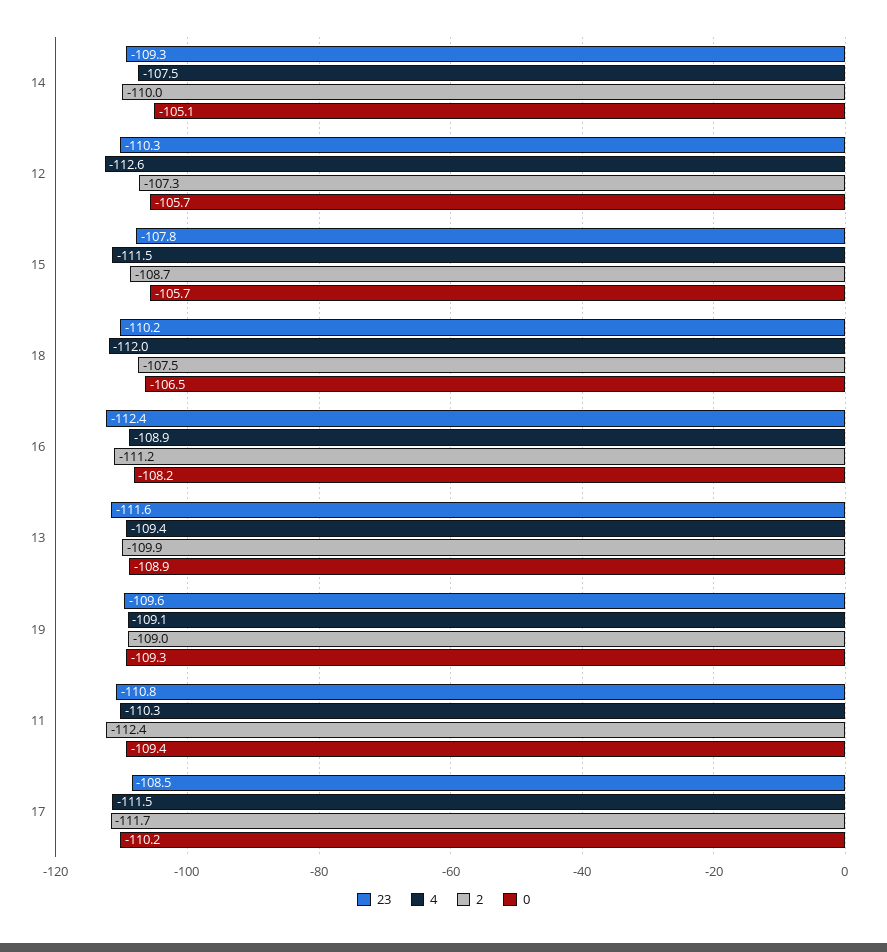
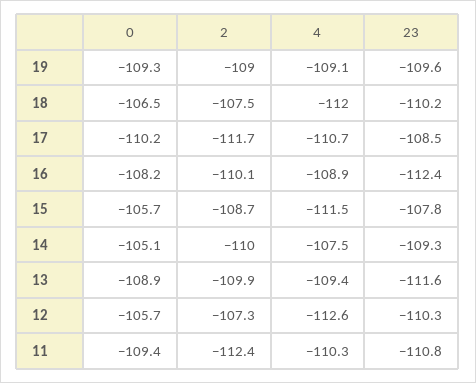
2, 16: -111.2 -> -110.1
4, 17: -111.5 -> -110.7

